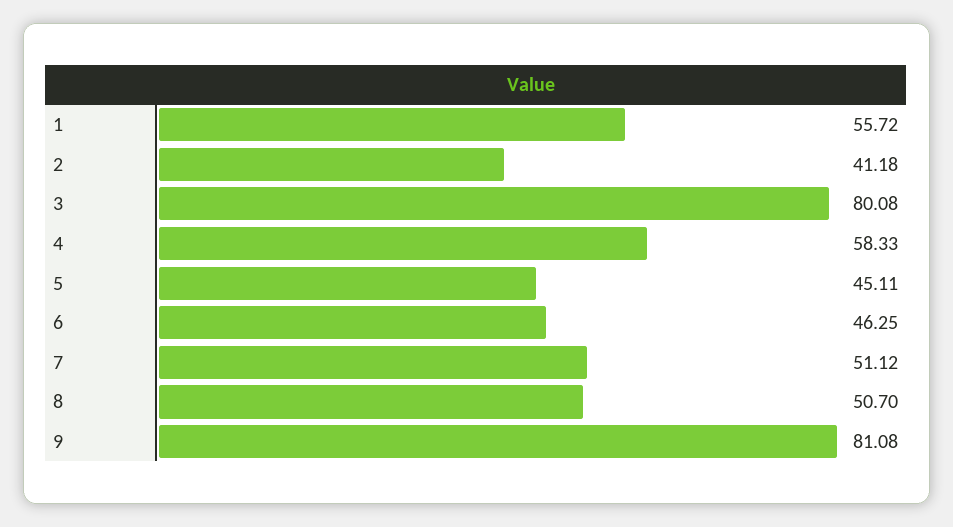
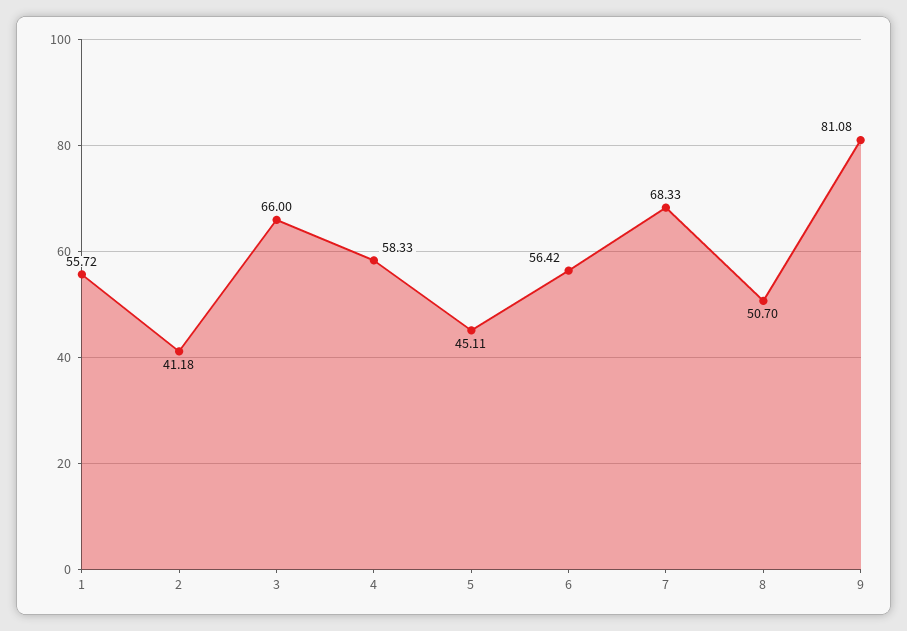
3: 80.08 -> 66
6: 46.25 -> 56.42
7: 51.12 -> 68.33

